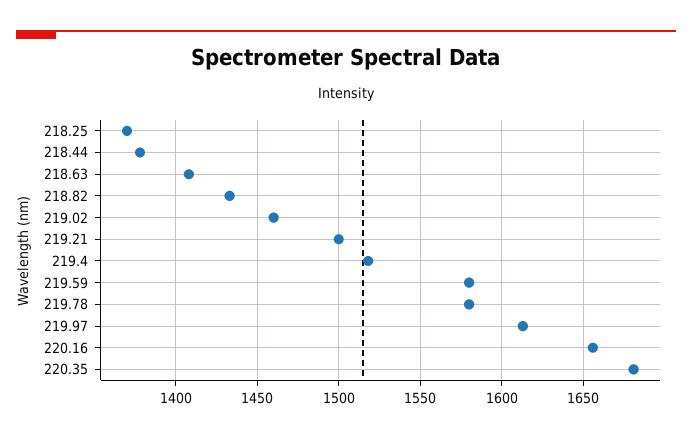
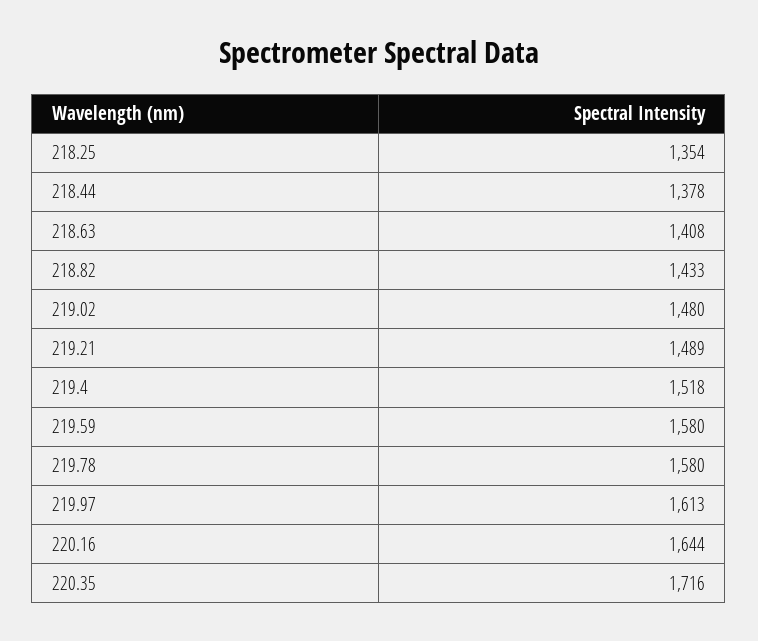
218.25: 1370 -> 1354
219.02: 1460 -> 1480
219.21: 1500 -> 1489
220.16: 1655 -> 1644
220.35: 1680 -> 1716

